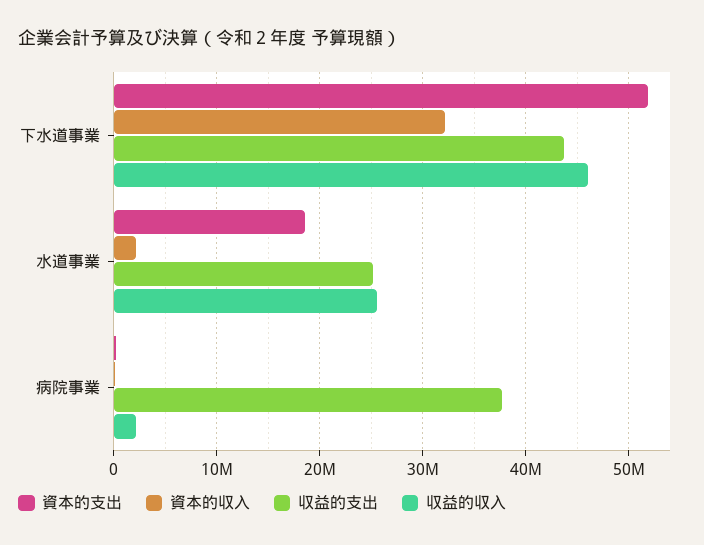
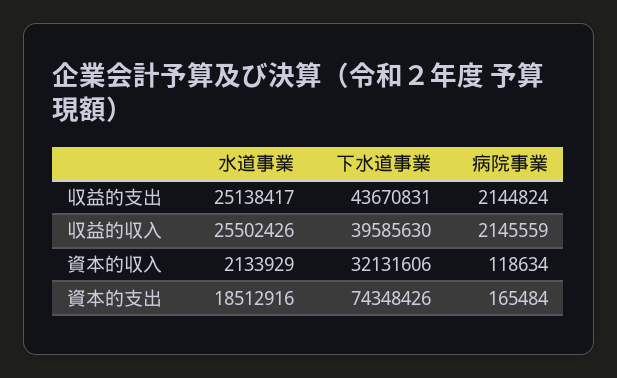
資本的支出, 下水道事業: 52000000 -> 74348426
収益的収入, 下水道事業: 46000000 -> 39585630
収益的支出, 病院事業: 38000000 -> 2144824

